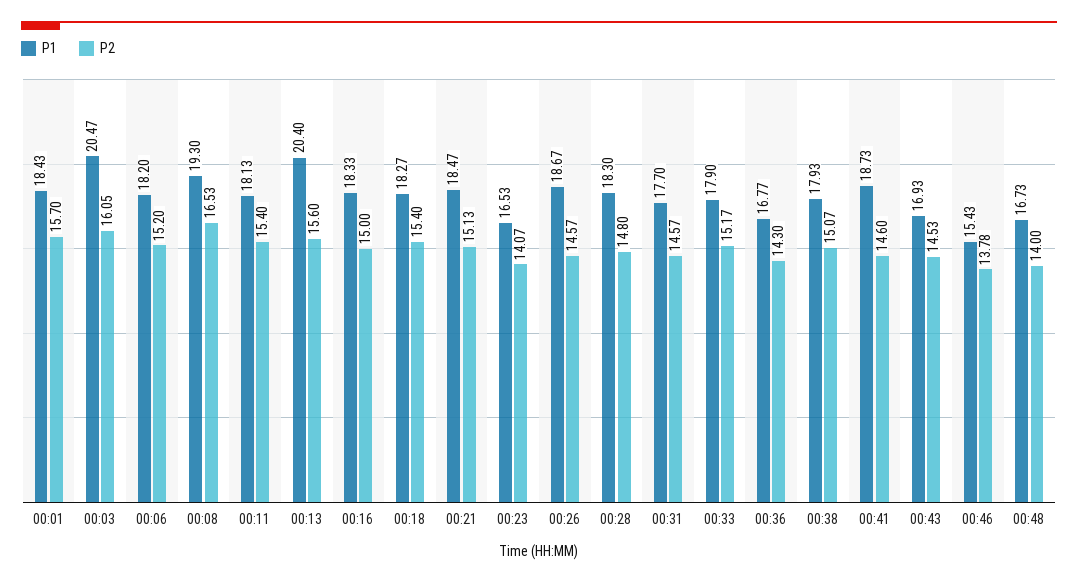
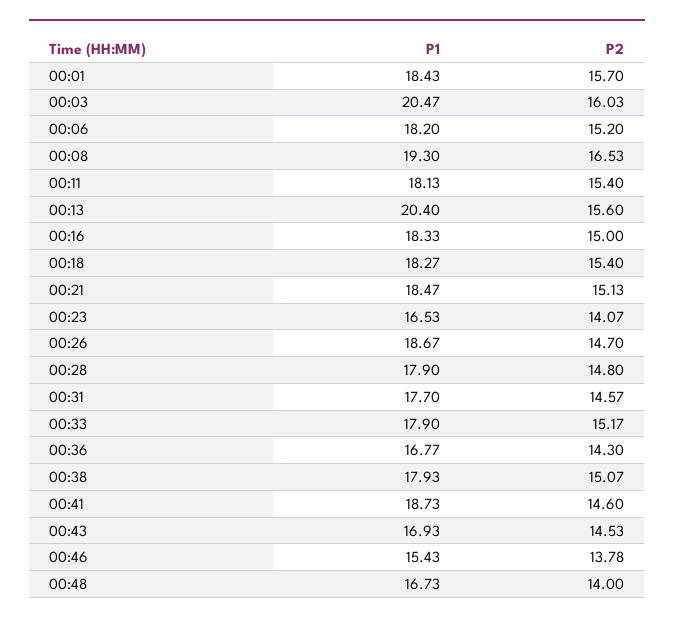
P2, 00:03: 16.05 -> 16.03
P2, 00:26: 14.57 -> 14.7
P1, 00:28: 18.3 -> 17.9

